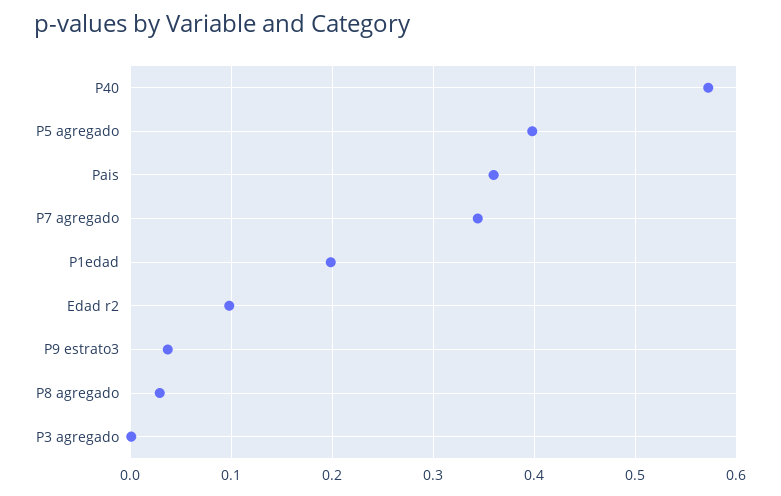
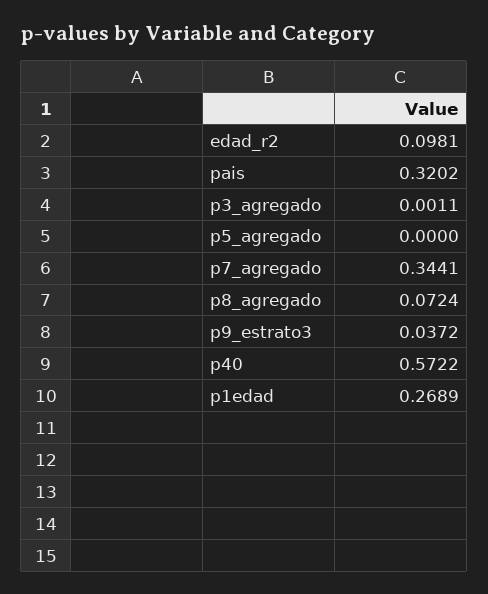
P5 agregado: 0.4 -> 0
Pais: 0.36 -> 0.3202
P1edad: 0.2 -> 0.2689
P8 agregado: 0.03 -> 0.0724

